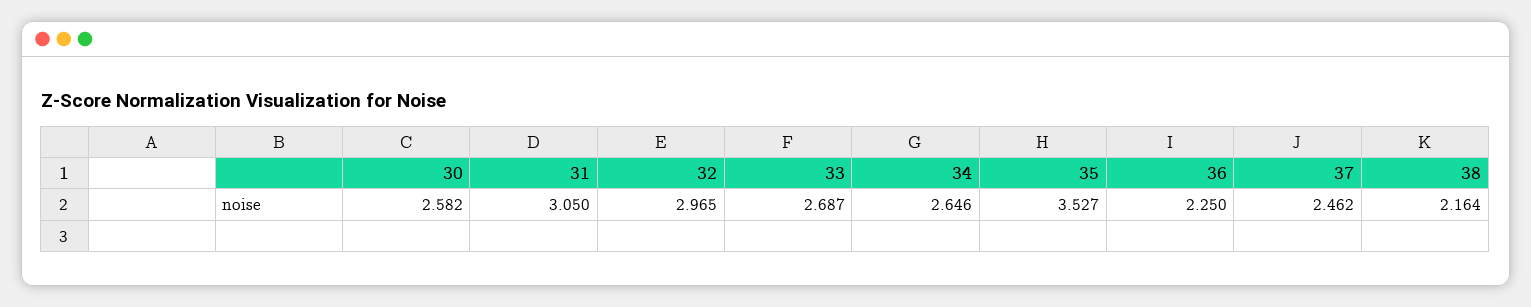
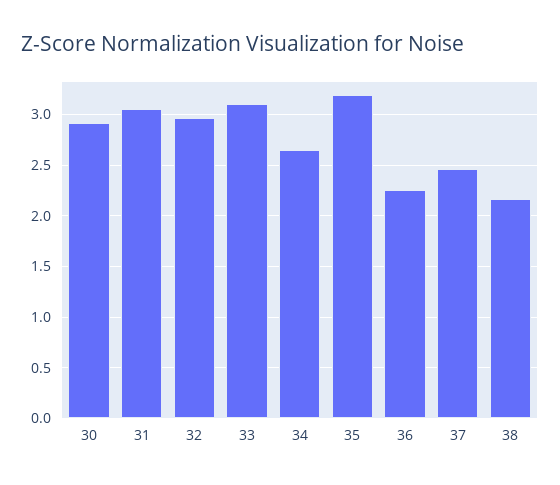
30: 2.582 -> 2.9
33: 2.687 -> 3.1
35: 3.527 -> 3.2

